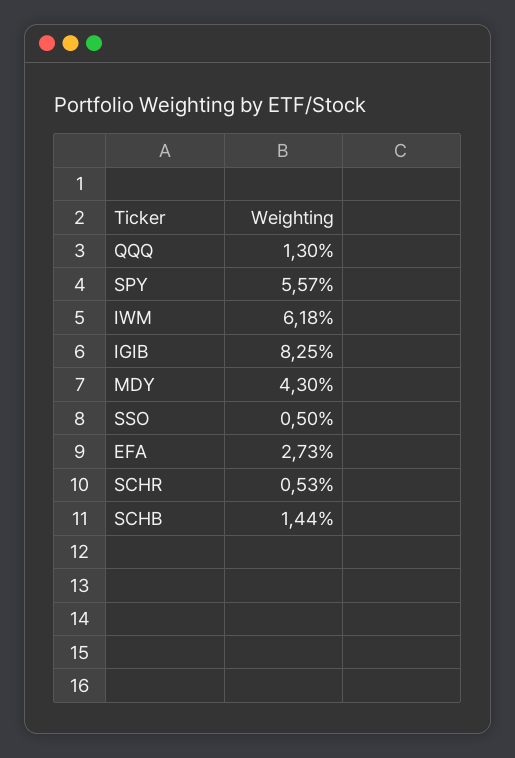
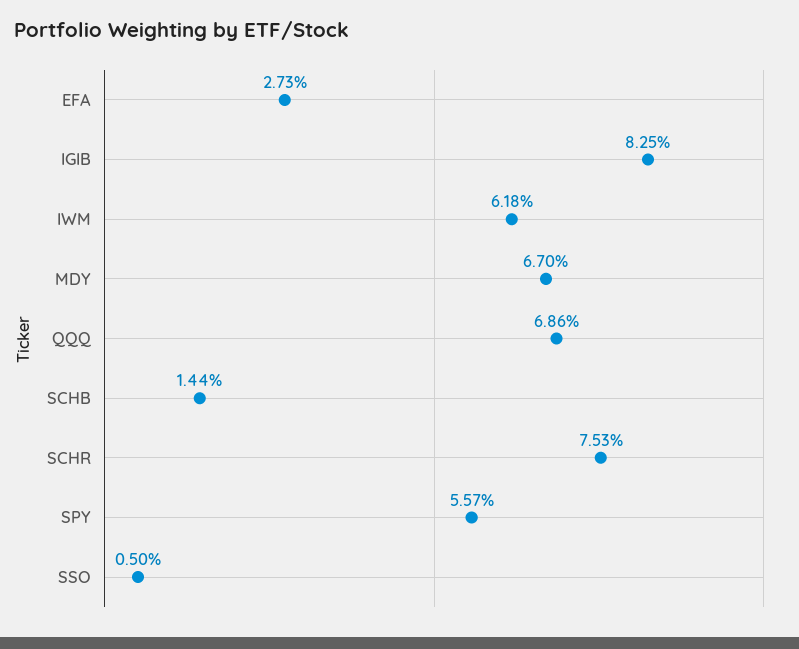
QQQ: 1.3 -> 6.86
MDY: 4.3 -> 6.7
SCHR: 0.53 -> 7.53

